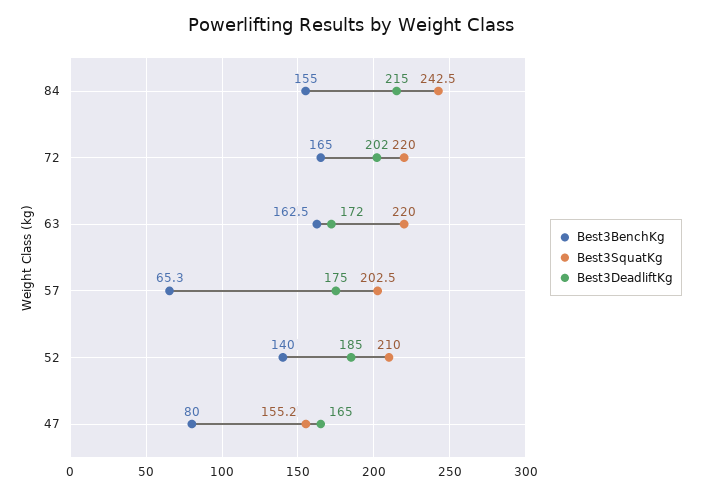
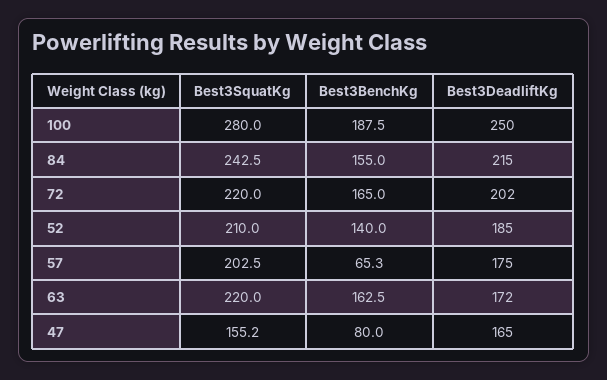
Best3SquatKg, 100: none -> 280
Best3BenchKg, 100: none -> 187.5
Best3DeadliftKg, 100: none -> 250

